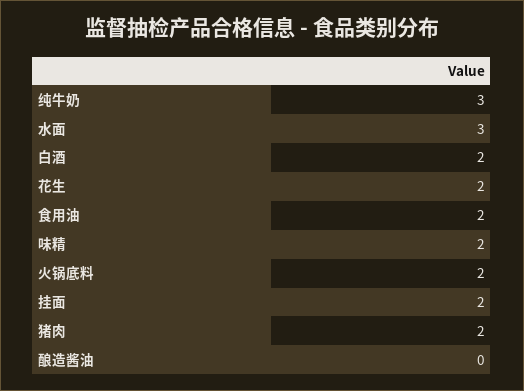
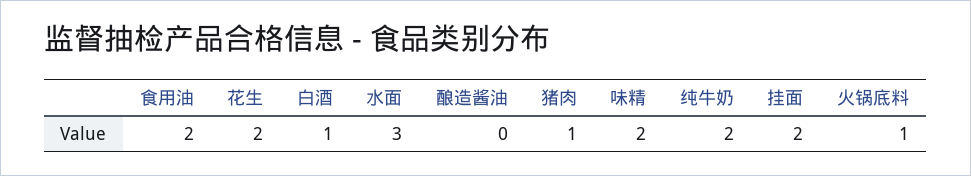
纯牛奶: 3 -> 2
白酒: 2 -> 1
火锅底料: 2 -> 1
猪肉: 2 -> 1

